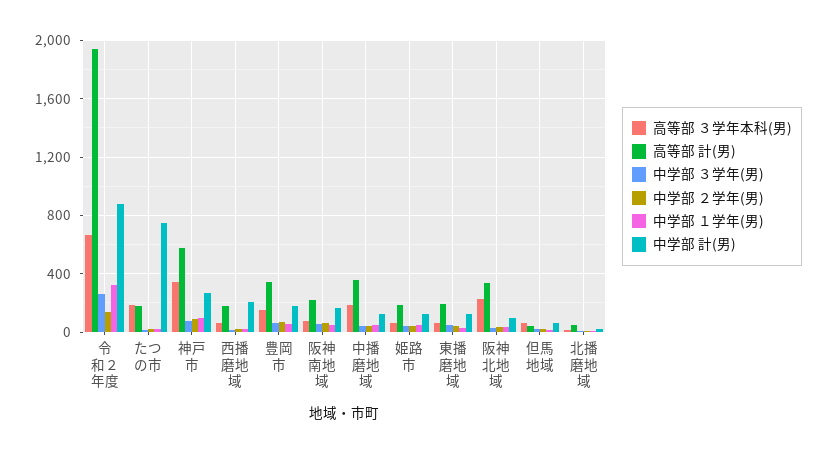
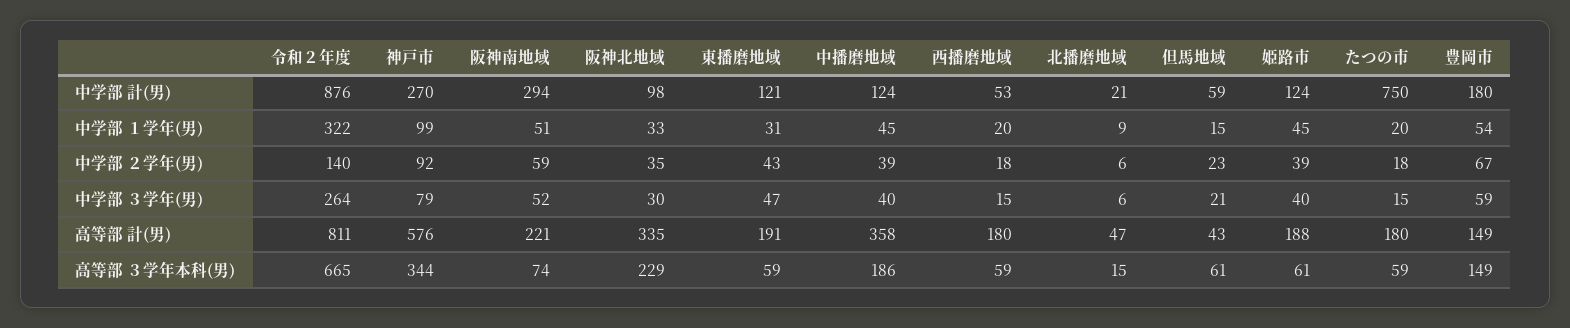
高等部 計(男), 令和２年度: 1950 -> 811
高等部 ３学年本科(男), たつの市: 200 -> 59
中学部 計(男), 西播磨地域: 200 -> 53
高等部 計(男), 豊岡市: 350 -> 149
中学部 計(男), 阪神南地域: 150 -> 294

